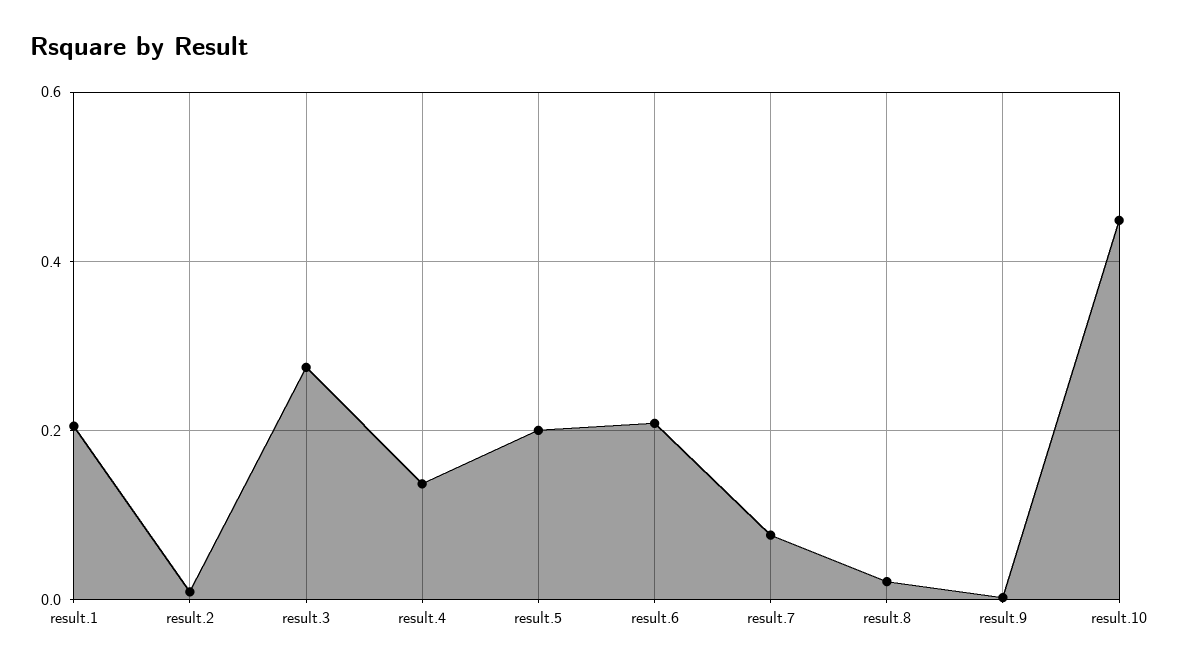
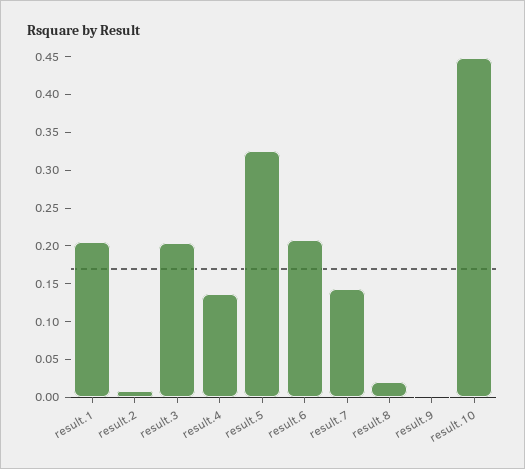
result.3: 0.28 -> 0.2
result.5: 0.2 -> 0.325
result.7: 0.08 -> 0.15

